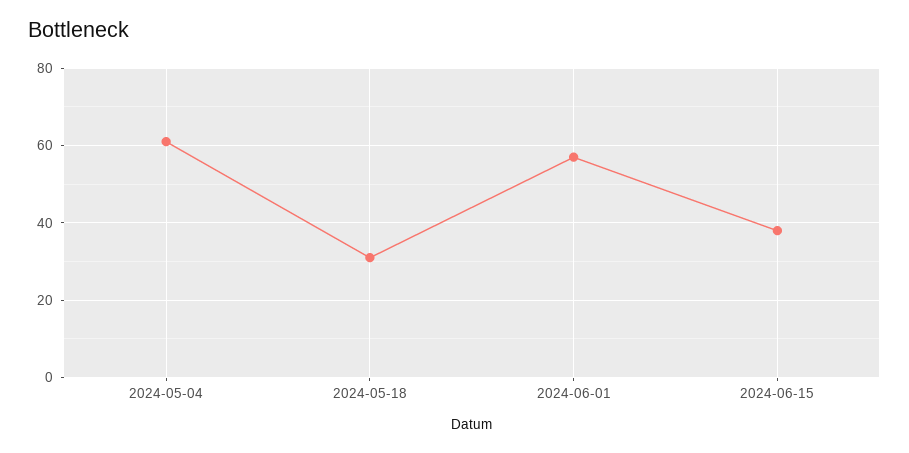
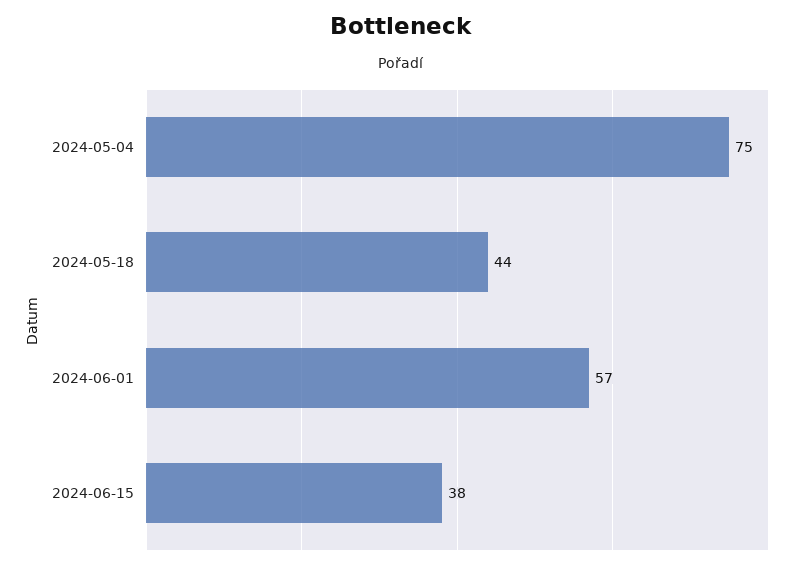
2024-05-04: 60 -> 75
2024-05-18: 30 -> 44

